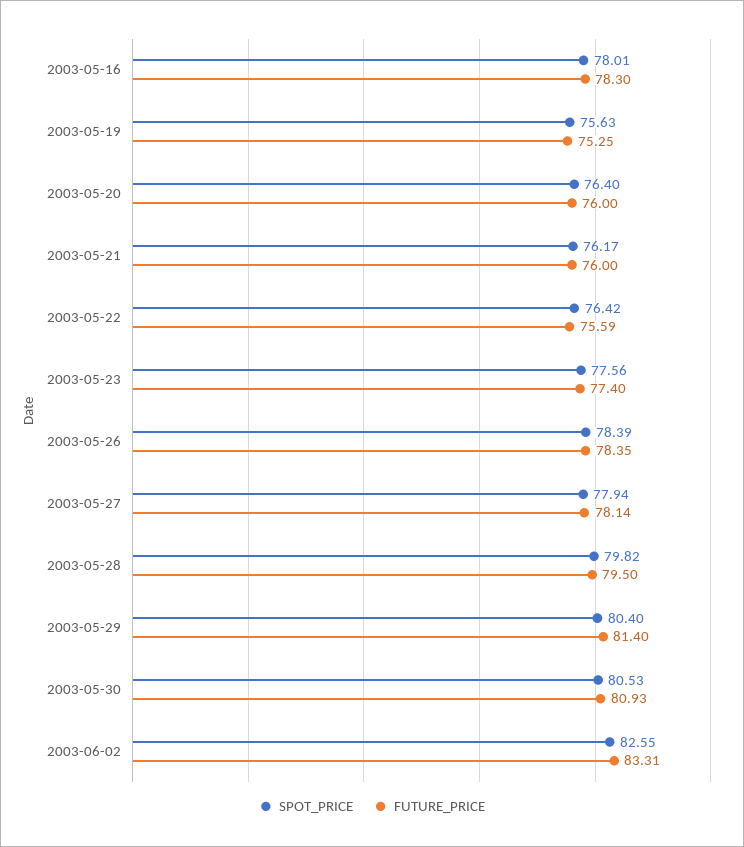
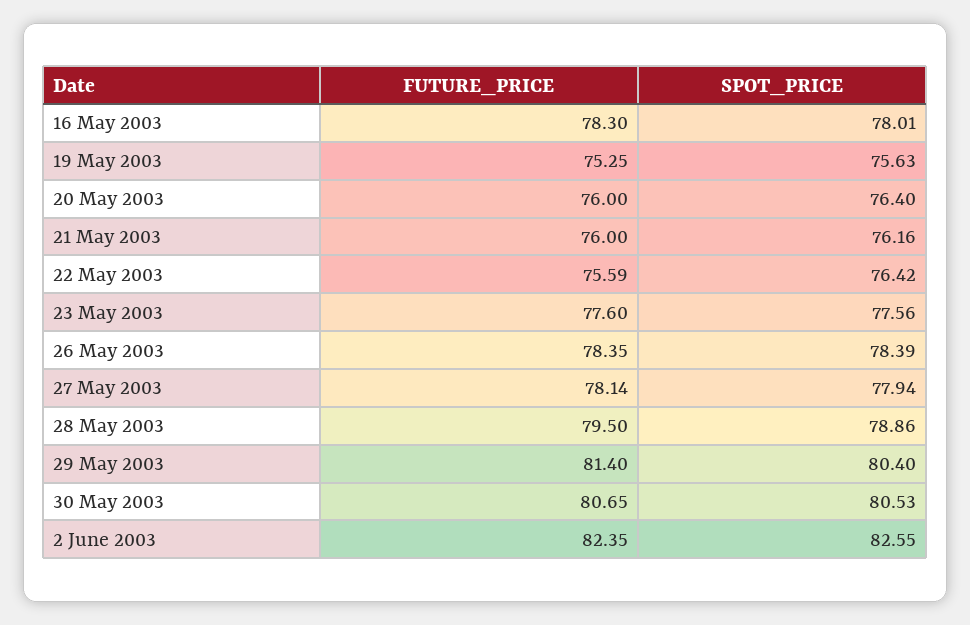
SPOT_PRICE, 2003-05-21: 76.17 -> 76.16
FUTURE_PRICE, 2003-05-23: 77.4 -> 77.6
SPOT_PRICE, 2003-05-28: 79.82 -> 78.86
FUTURE_PRICE, 2003-05-30: 80.93 -> 80.65
FUTURE_PRICE, 2003-06-02: 83.31 -> 82.35

